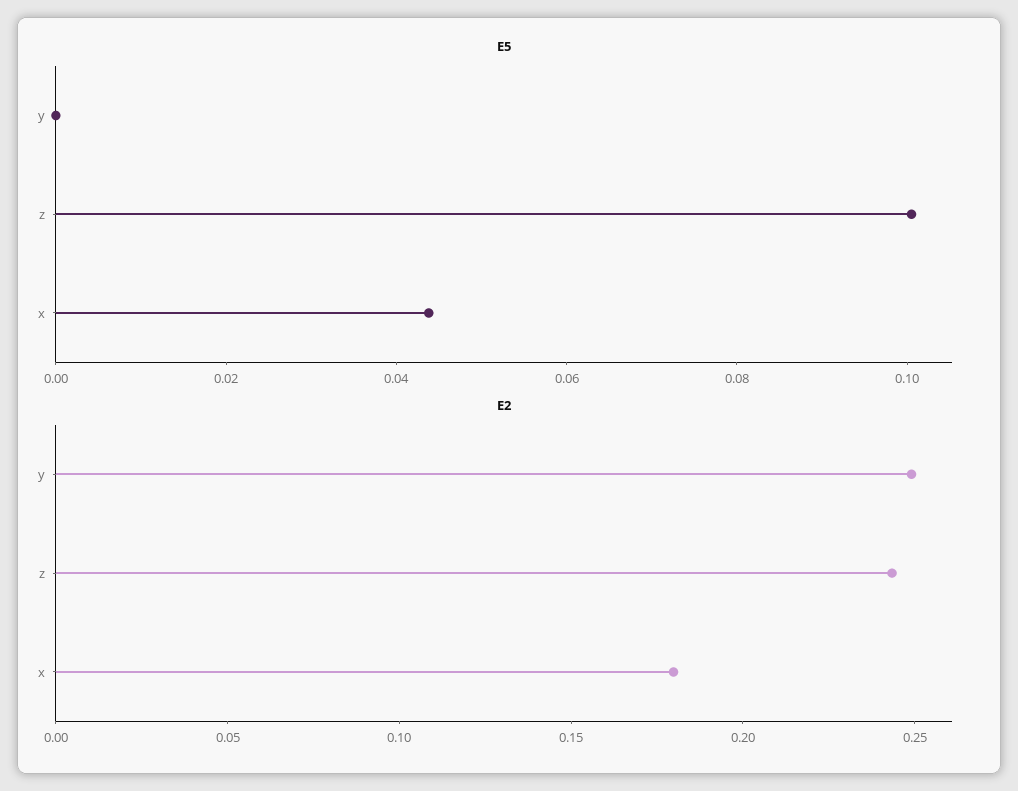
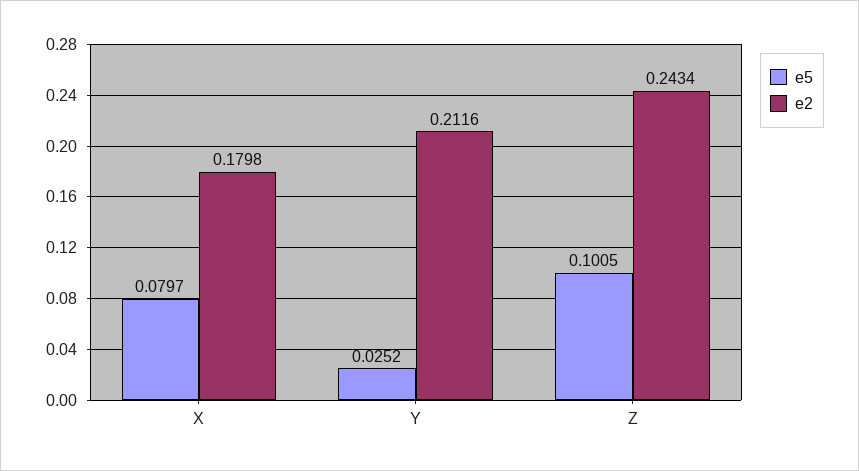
E5, y: 0 -> 0.0252
E5, x: 0.045 -> 0.0797
E2, y: 0.25 -> 0.2116

